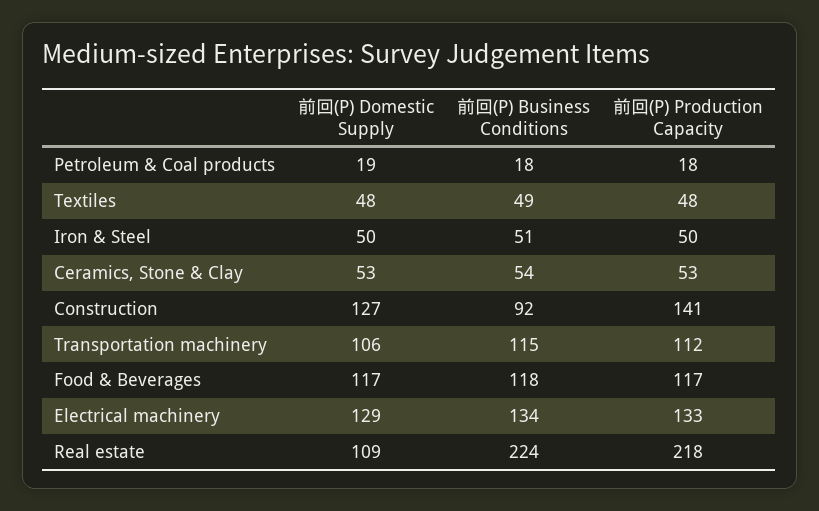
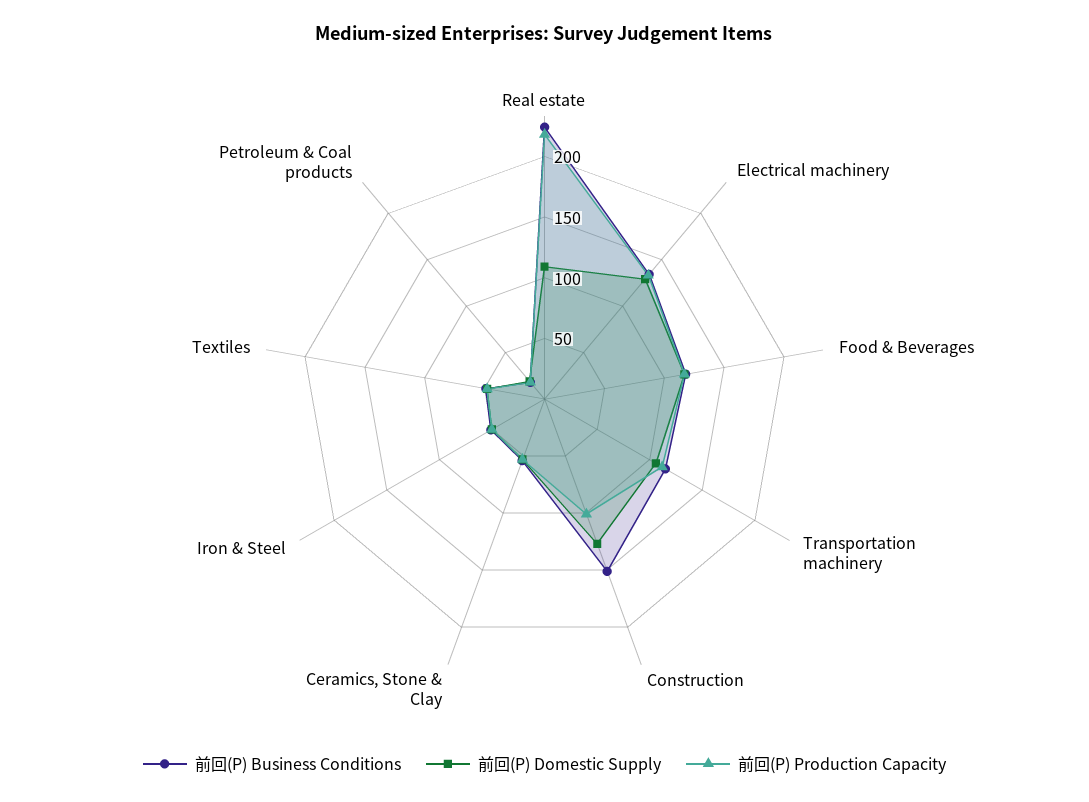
前回(P) Business Conditions, Construction: 92 -> 150
前回(P) Production Capacity, Construction: 141 -> 100

